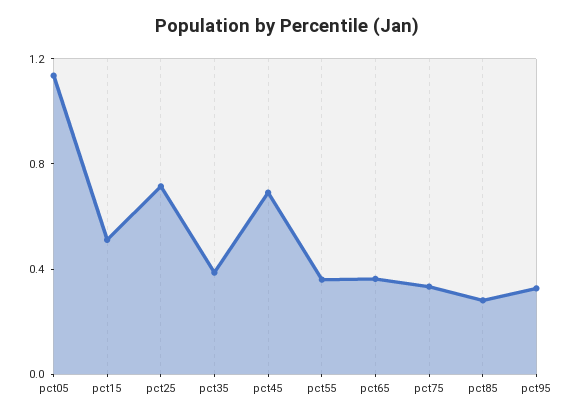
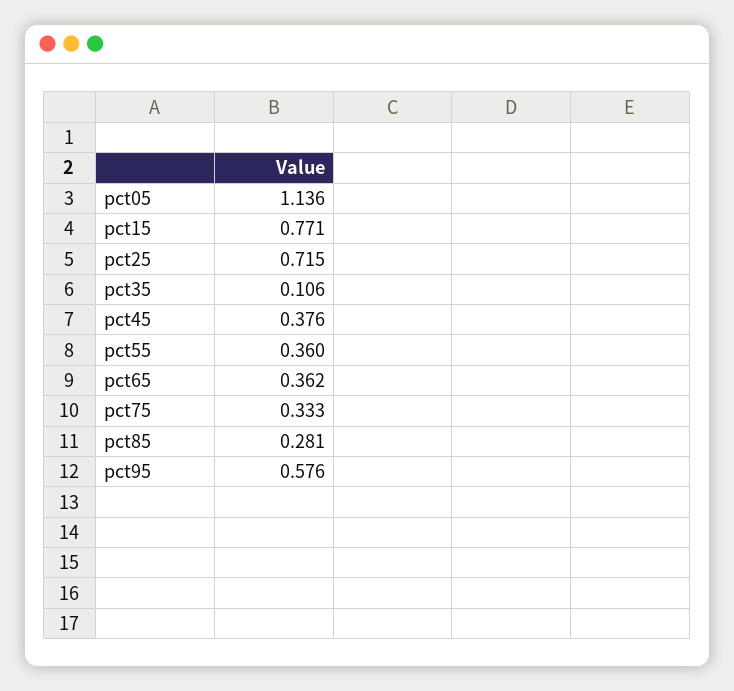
pct15: 0.5 -> 0.771
pct35: 0.4 -> 0.106
pct45: 0.7 -> 0.376
pct95: 0.3 -> 0.576

